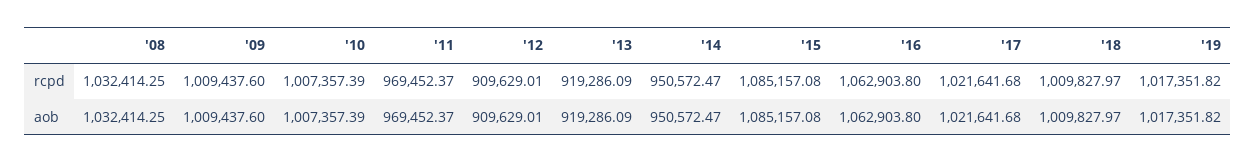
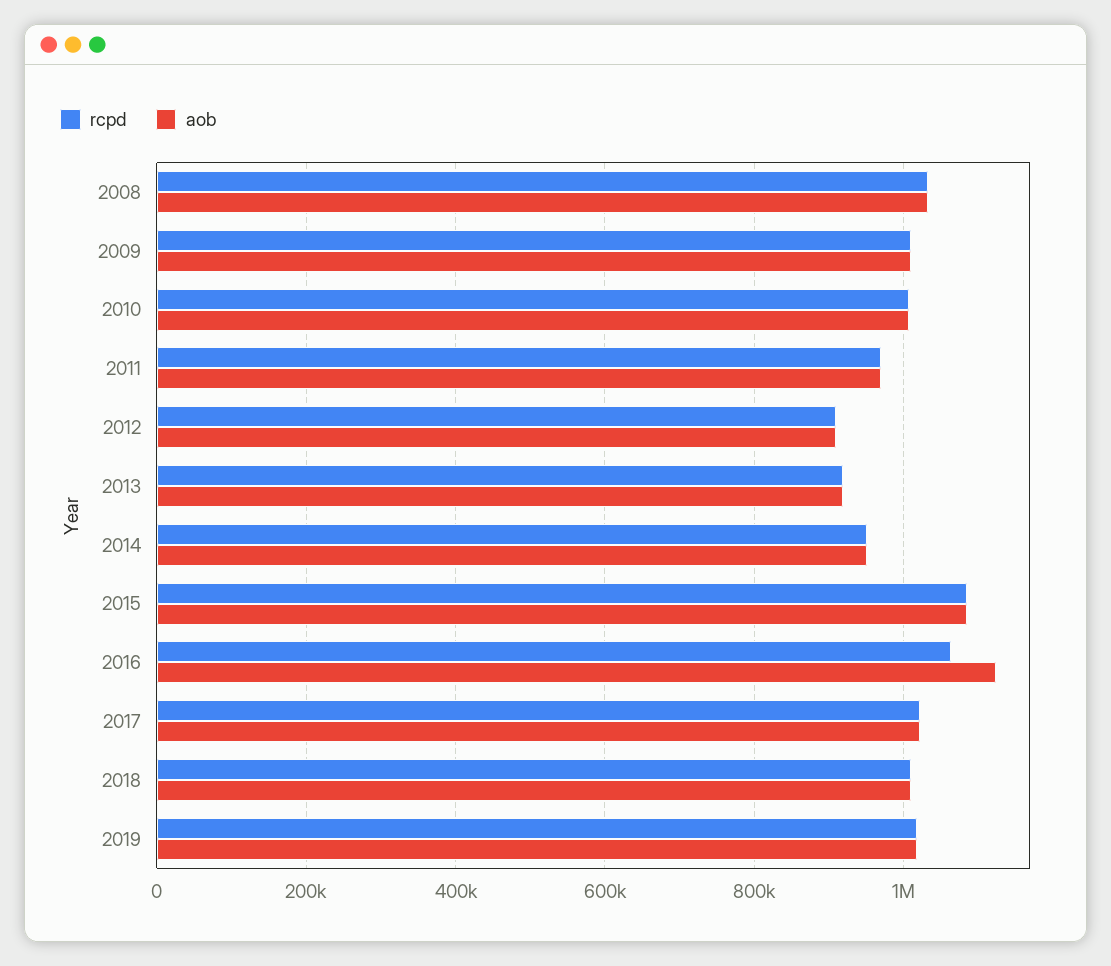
aob, '16: 1062903.8 -> 1120000

